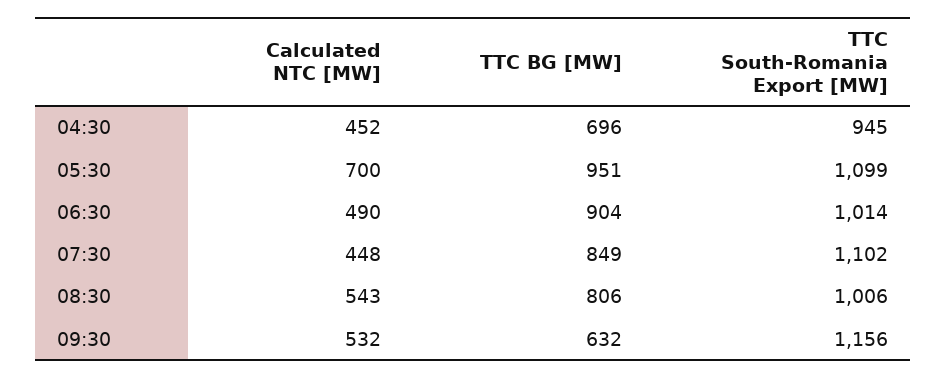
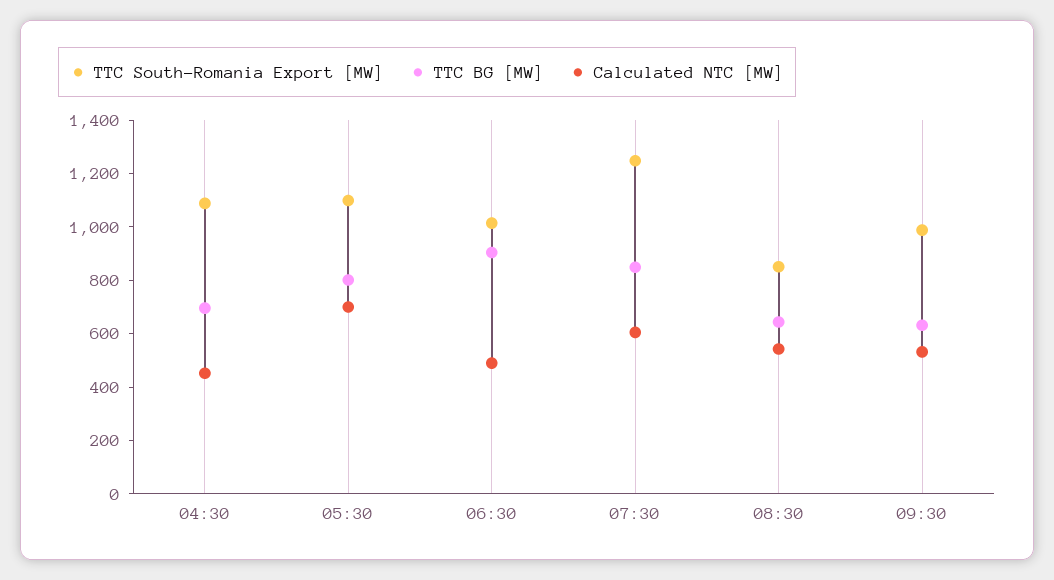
TTC South-Romania Export [MW], 04:30: 945 -> 1100
TTC BG [MW], 05:30: 951 -> 800
Calculated NTC [MW], 07:30: 448 -> 600
TTC South-Romania Export [MW], 07:30: 1102 -> 1250
TTC BG [MW], 08:30: 806 -> 650
TTC South-Romania Export [MW], 08:30: 1006 -> 850
TTC South-Romania Export [MW], 09:30: 1156 -> 1000

